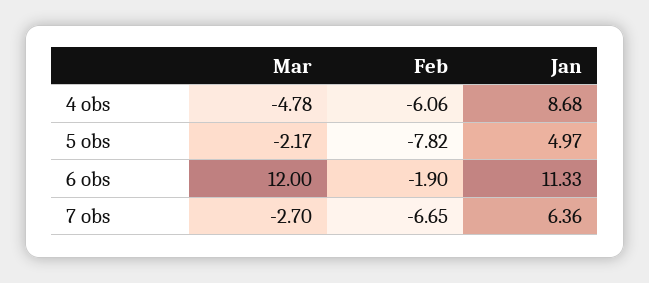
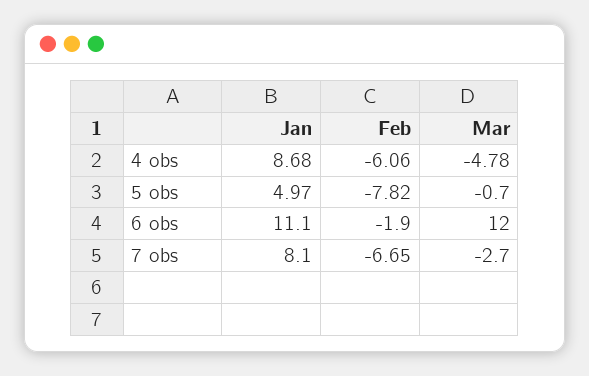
Mar, 5 obs: -2.17 -> -0.7
Jan, 6 obs: 11.33 -> 11.1
Jan, 7 obs: 6.36 -> 8.1

